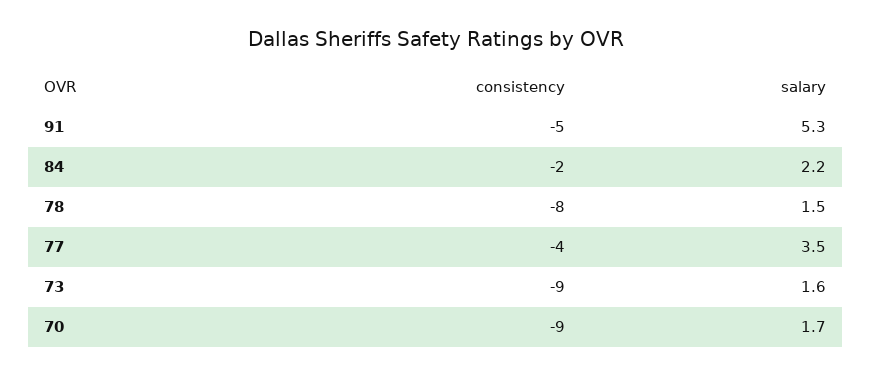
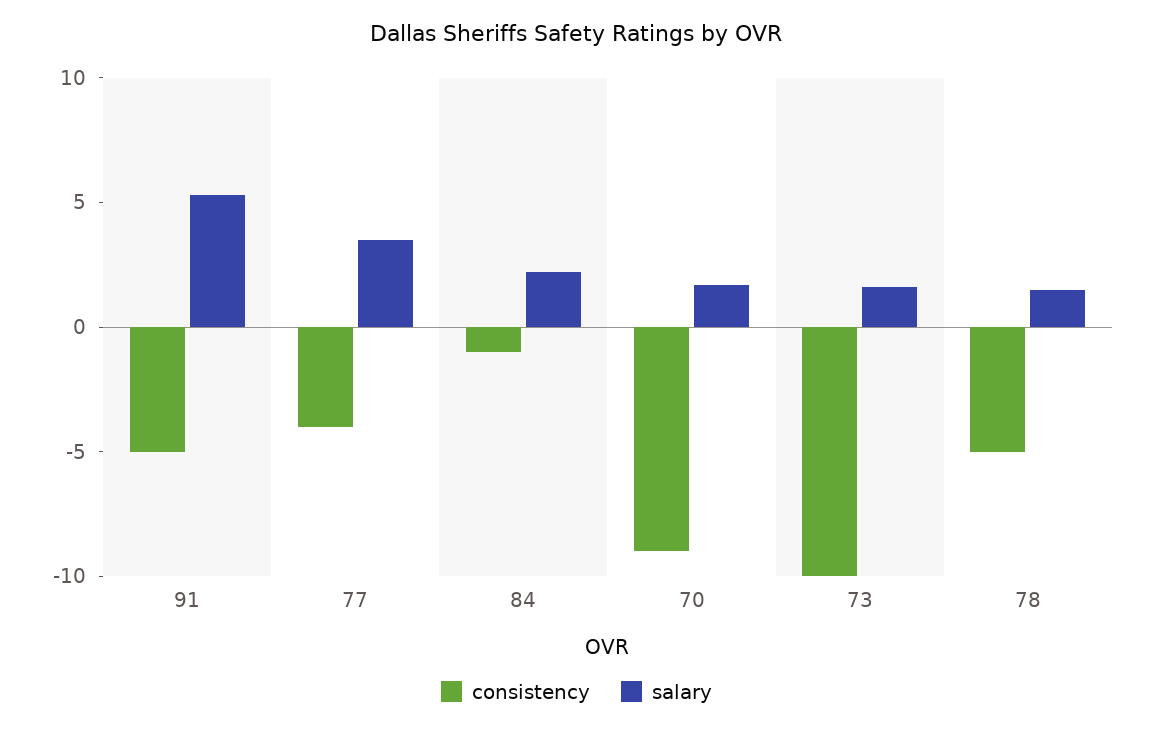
consistency, 84: -2 -> -1
consistency, 78: -8 -> -5
consistency, 73: -9 -> -10

